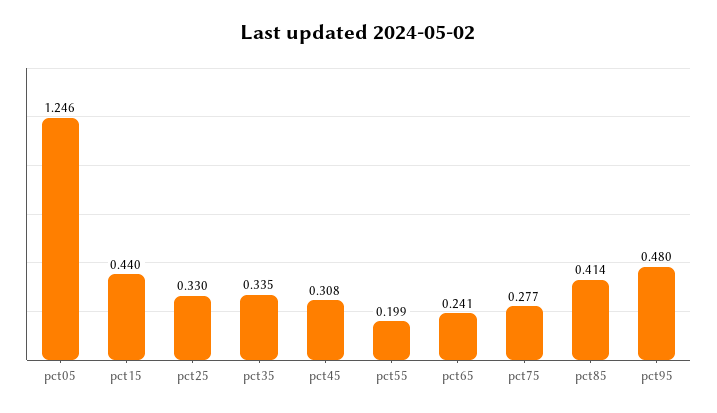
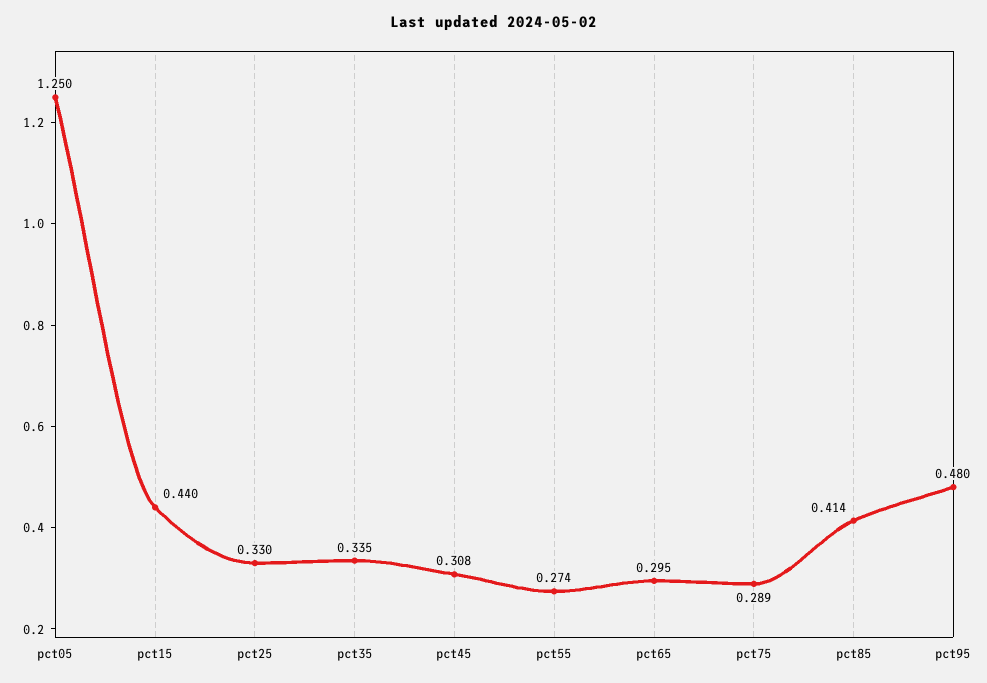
pct05: 1.246 -> 1.25
pct55: 0.199 -> 0.274
pct65: 0.241 -> 0.295
pct75: 0.277 -> 0.289

